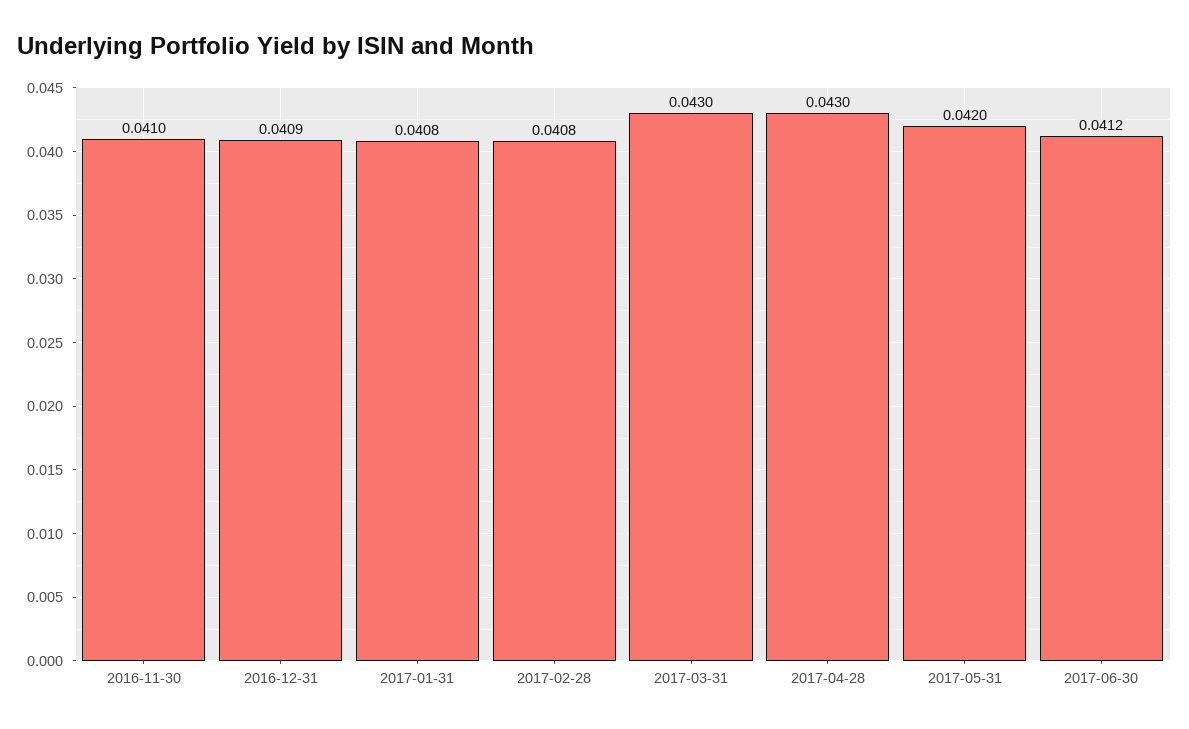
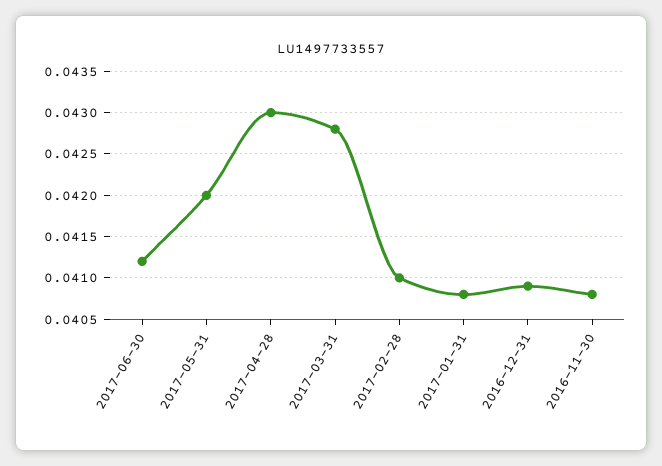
2016-11-30: 0.041 -> 0.0408
2017-02-28: 0.0408 -> 0.041
2017-03-31: 0.043 -> 0.0428

